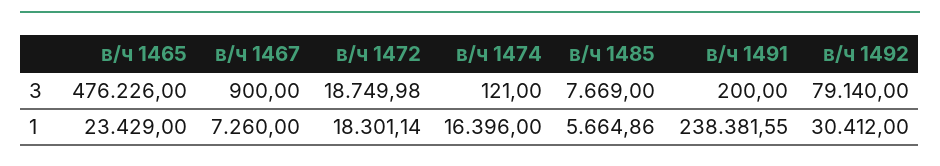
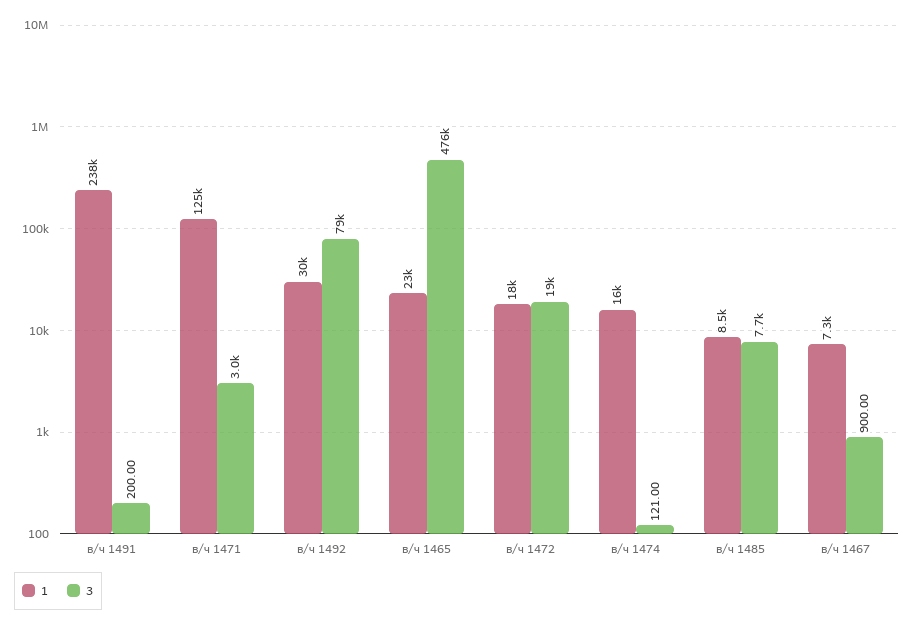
1, в/ч 1485: 5664.86 -> 8500
1, в/ч 1471: none -> 125000
3, в/ч 1471: none -> 3000

